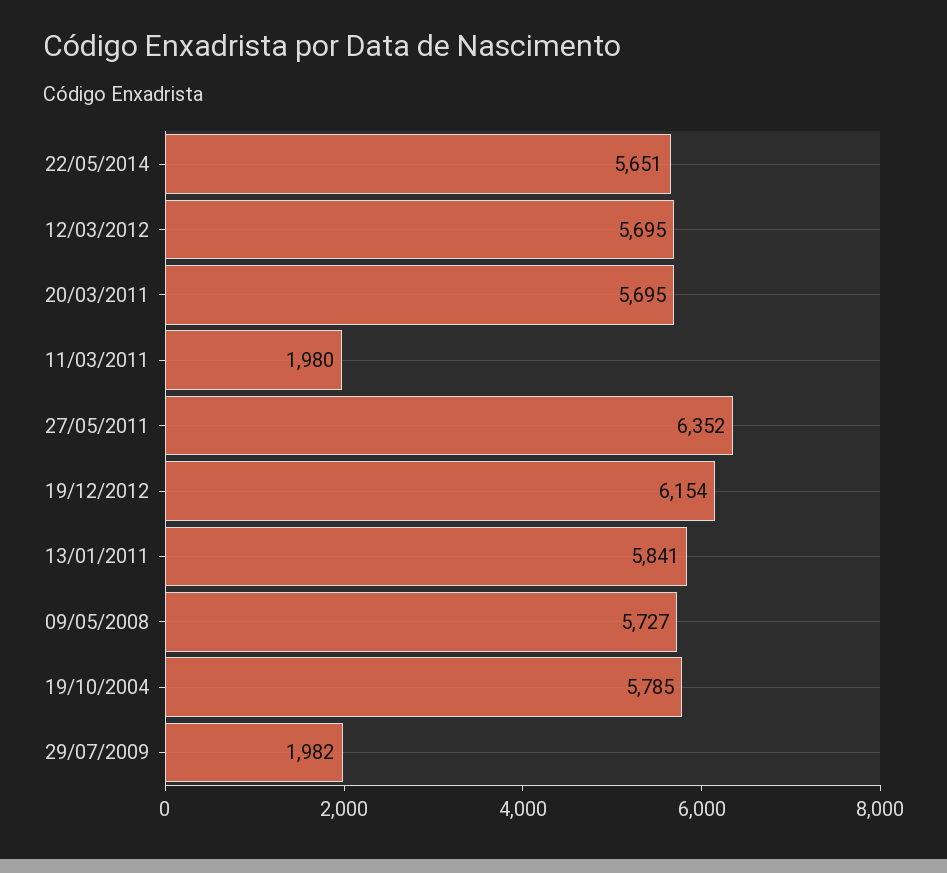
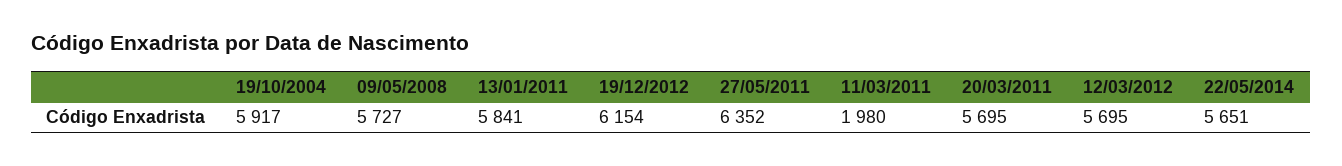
19/10/2004: 5785 -> 5917
29/07/2009: 1982 -> none

